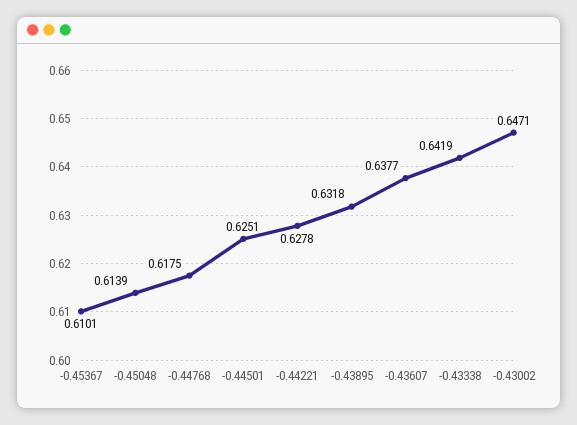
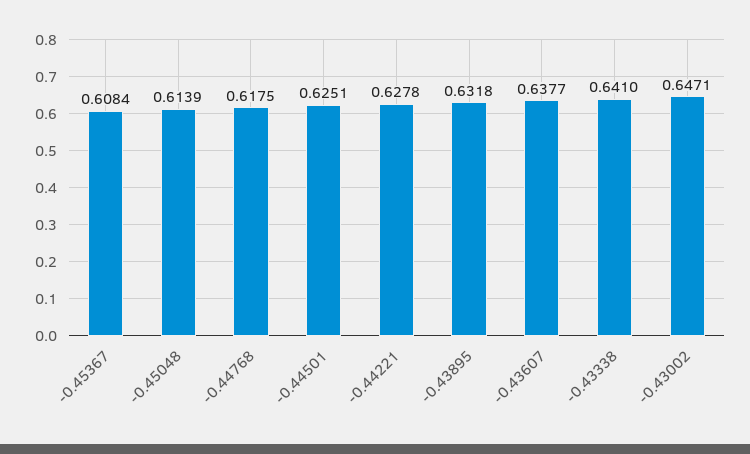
-0.45367: 0.6101 -> 0.6084
-0.43338: 0.6419 -> 0.641

